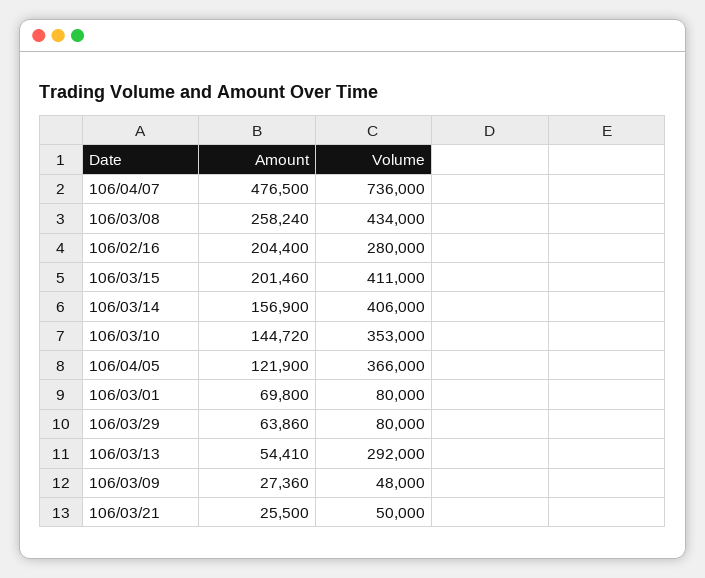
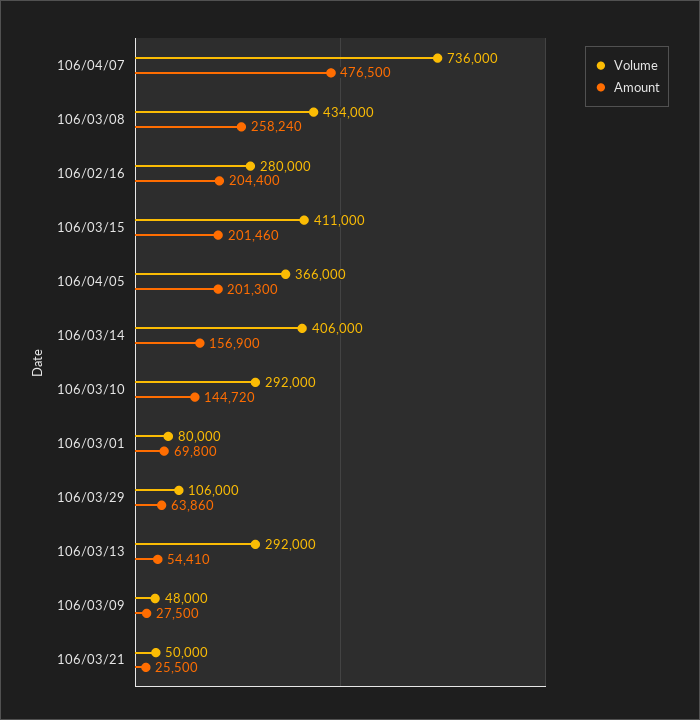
Volume, 106/03/10: 353000 -> 292000
Amount, 106/04/05: 121900 -> 201300
Volume, 106/03/29: 80000 -> 106000
Amount, 106/03/09: 27360 -> 27500

